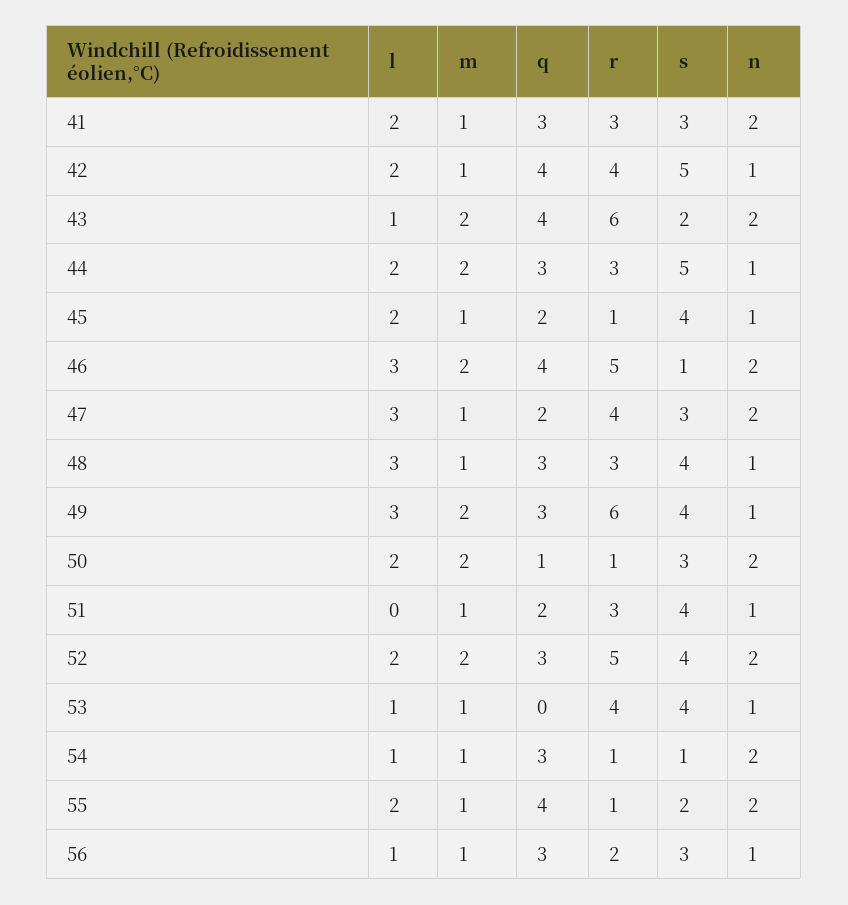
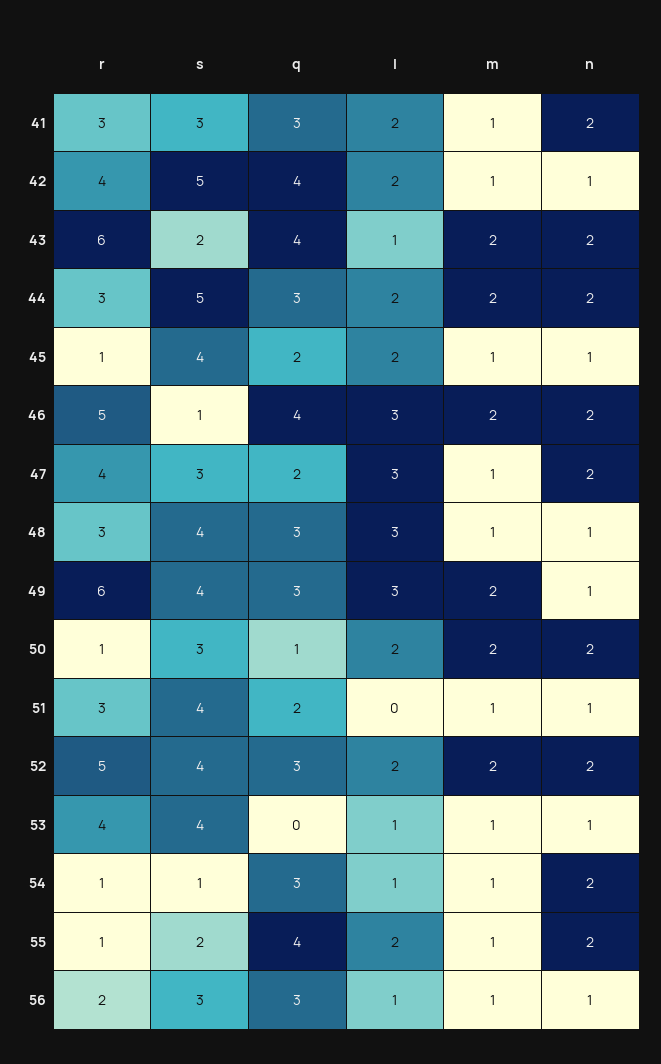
n, 44: 1 -> 2

